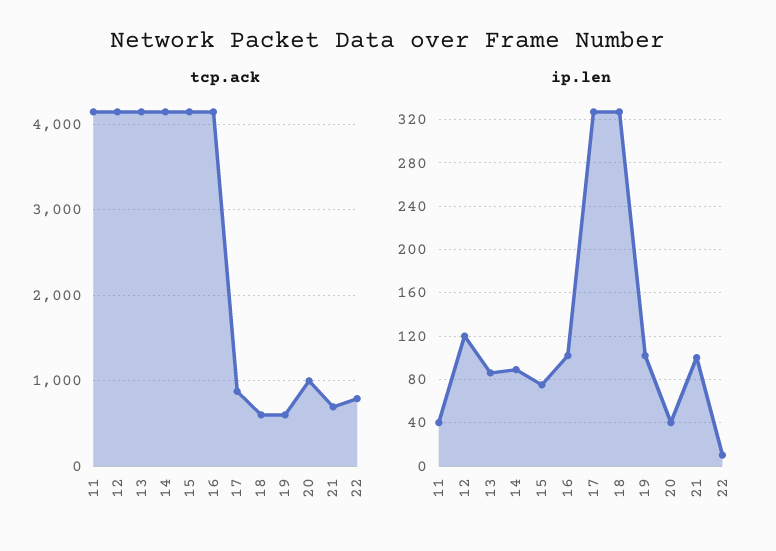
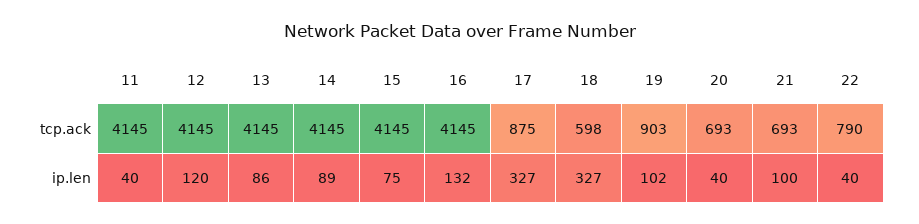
tcp.ack, 19: 600 -> 903
tcp.ack, 20: 1000 -> 693
ip.len, 16: 100 -> 132
ip.len, 22: 10 -> 40

